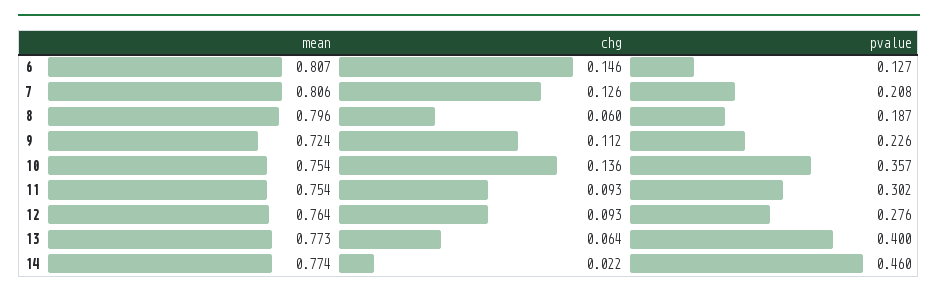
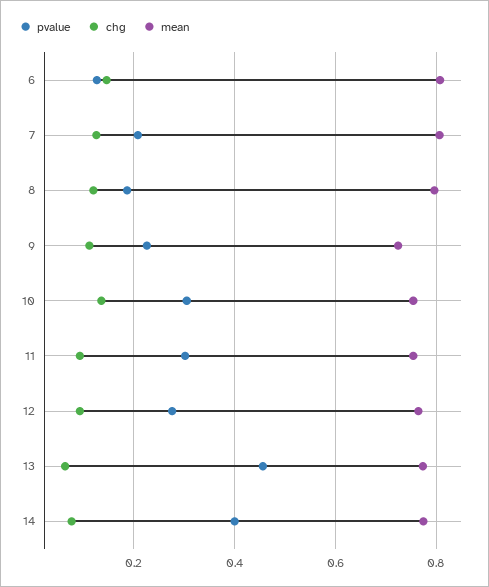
chg, 8: 0.06 -> 0.12
pvalue, 10: 0.357 -> 0.3
pvalue, 13: 0.4 -> 0.46
chg, 14: 0.022 -> 0.08
pvalue, 14: 0.46 -> 0.4

